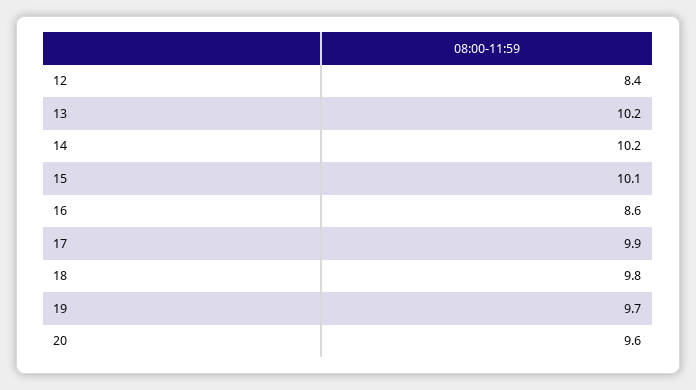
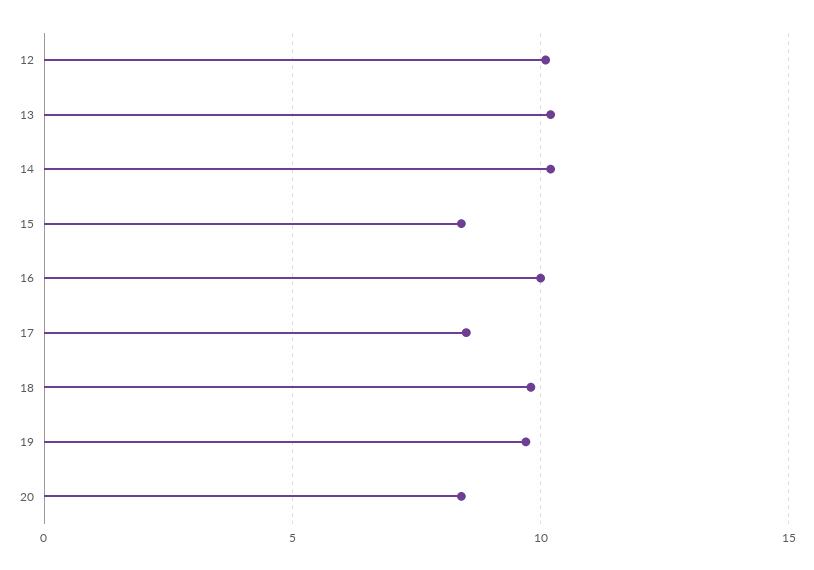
12: 8.4 -> 10
15: 10.1 -> 8.5
16: 8.6 -> 10
17: 9.9 -> 8.5
20: 9.6 -> 8.5

